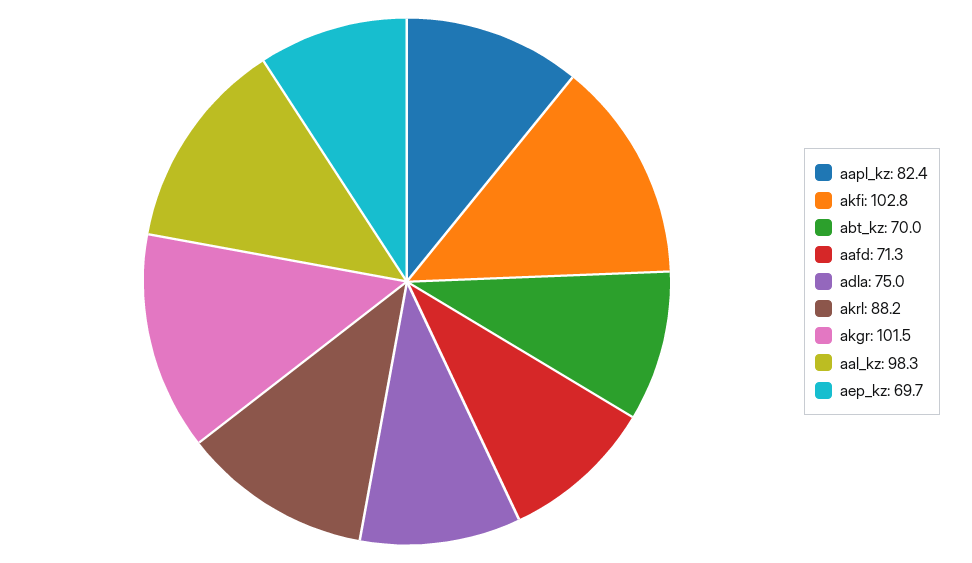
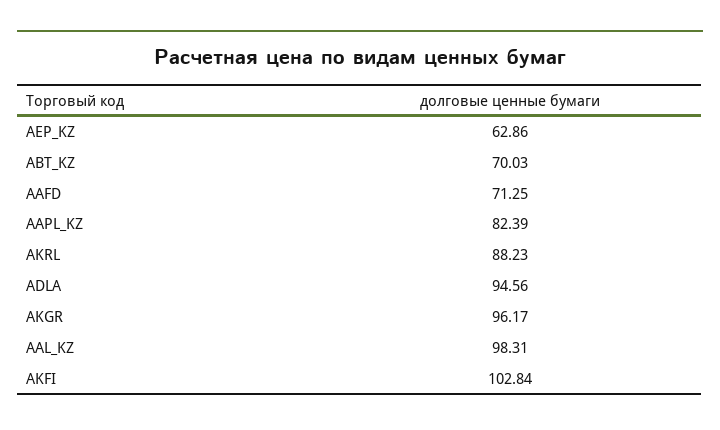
adla: 75 -> 94.56
akgr: 101.5 -> 96.17
aep_kz: 69.7 -> 62.86

